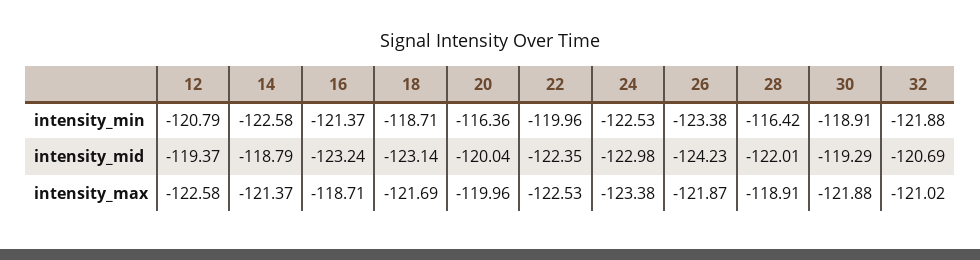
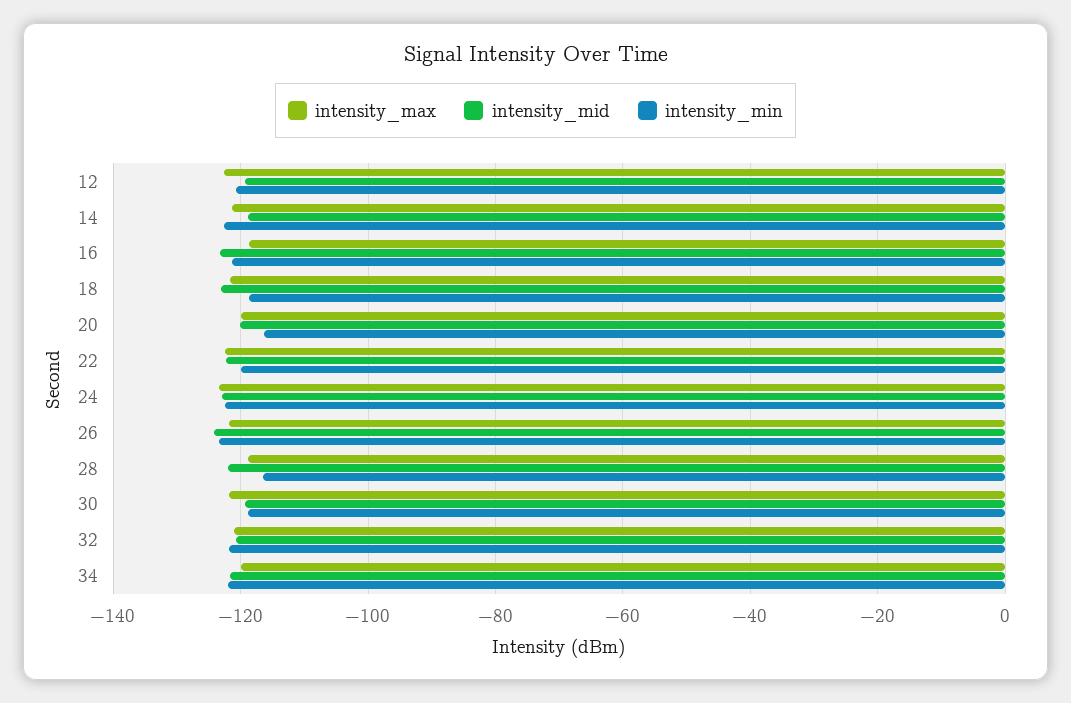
intensity_max, 34: none -> -120
intensity_mid, 34: none -> -122
intensity_min, 34: none -> -122

